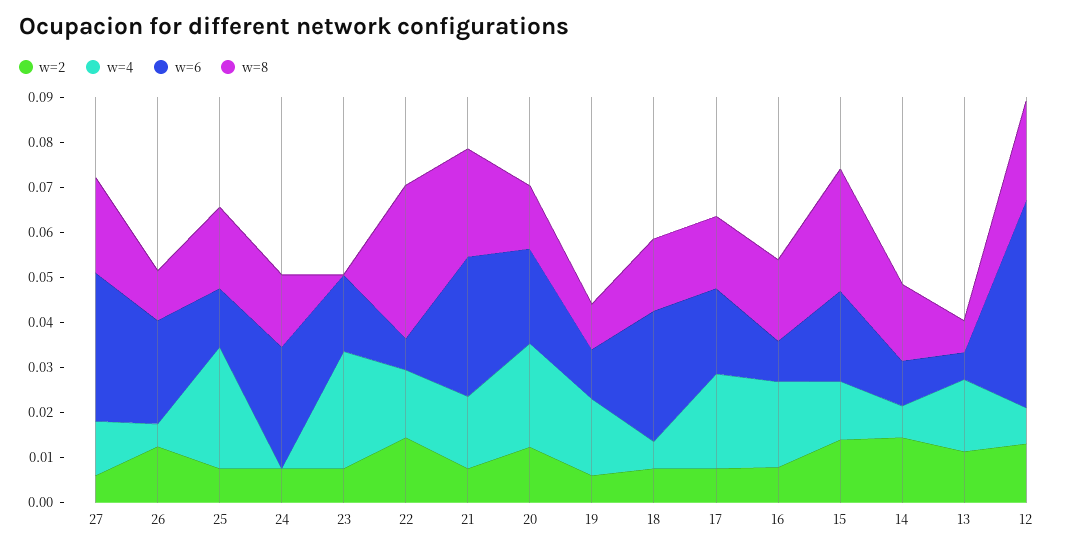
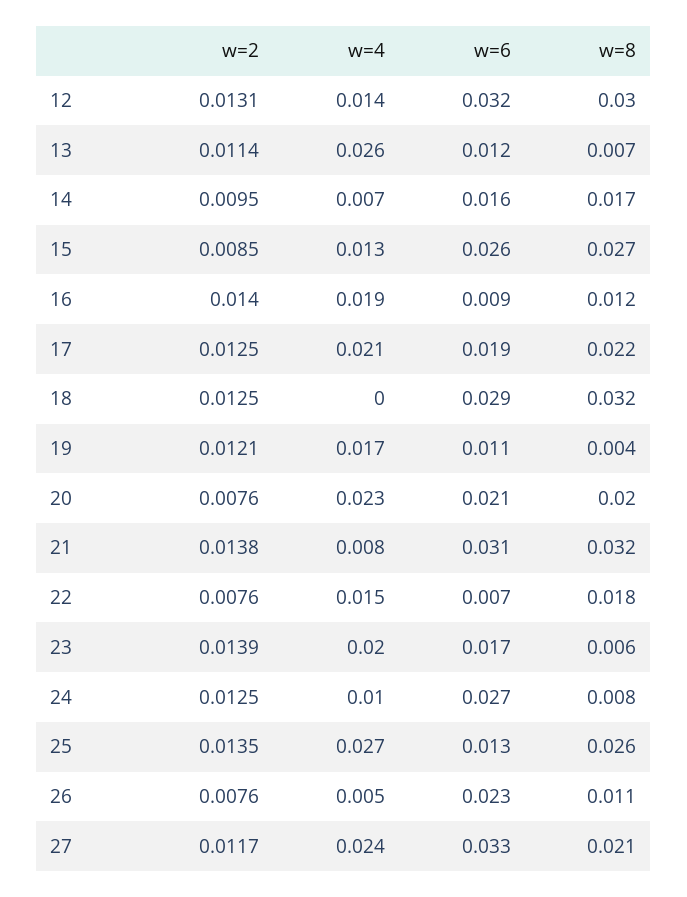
w=2, 27: 0.006 -> 0.0117
w=4, 27: 0.012 -> 0.024
w=2, 26: 0.012 -> 0.0076
w=2, 25: 0.008 -> 0.0135
w=8, 25: 0.018 -> 0.026
w=2, 24: 0.008 -> 0.0125
w=4, 24: 0 -> 0.01
w=8, 24: 0.016 -> 0.008
w=2, 23: 0.008 -> 0.0139
w=4, 23: 0.026 -> 0.02
w=8, 23: 0 -> 0.006
w=2, 22: 0.014 -> 0.0076
w=8, 22: 0.034 -> 0.018
w=2, 21: 0.008 -> 0.0138
w=4, 21: 0.016 -> 0.008
w=8, 21: 0.024 -> 0.032
w=2, 20: 0.012 -> 0.0076
w=8, 20: 0.014 -> 0.02
w=2, 19: 0.006 -> 0.0121
w=8, 19: 0.01 -> 0.004
w=2, 18: 0.008 -> 0.0125
w=4, 18: 0.006 -> 0
w=8, 18: 0.016 -> 0.032
w=2, 17: 0.008 -> 0.0125
w=8, 17: 0.016 -> 0.022
w=2, 16: 0.008 -> 0.014
w=8, 16: 0.018 -> 0.012
w=2, 15: 0.014 -> 0.0085
w=6, 15: 0.02 -> 0.026
w=2, 14: 0.014 -> 0.0095
w=6, 14: 0.01 -> 0.016
w=4, 13: 0.016 -> 0.026
w=6, 13: 0.006 -> 0.012
w=4, 12: 0.008 -> 0.014
w=6, 12: 0.046 -> 0.032
w=8, 12: 0.022 -> 0.03

